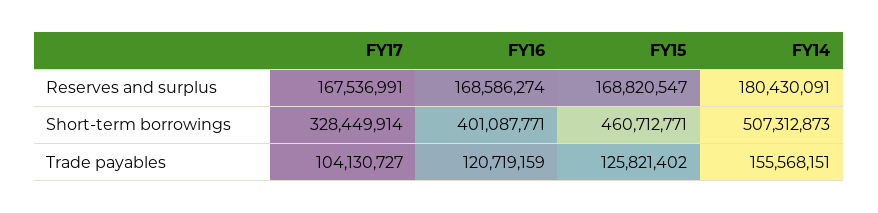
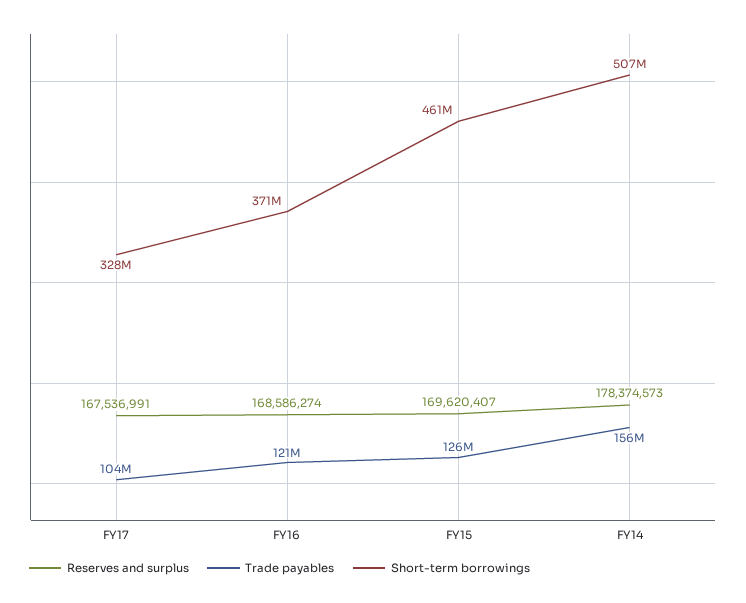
Reserves and surplus, FY15: 168820547 -> 169620407
Reserves and surplus, FY14: 180430091 -> 178374573
Short-term borrowings, FY16: 401087771 -> 371000000

